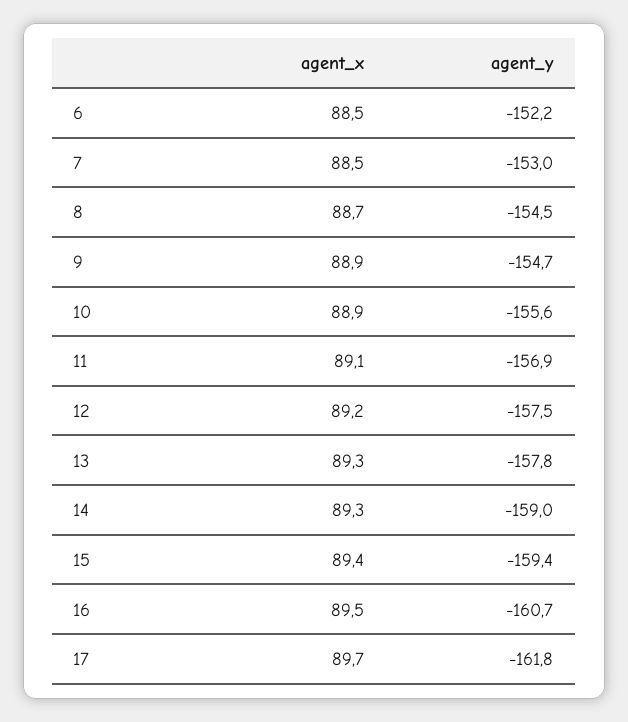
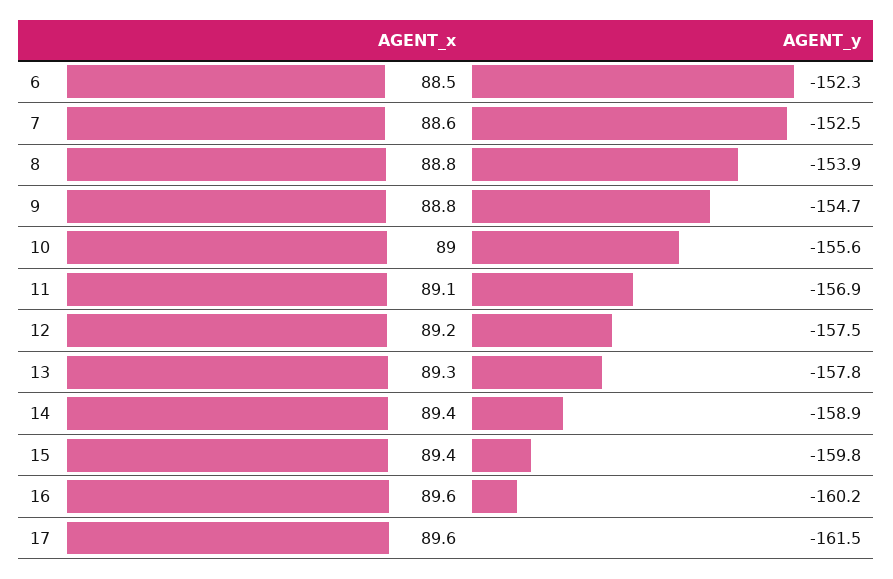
agent_y, 6: -152.2 -> -152.3
agent_x, 7: 88.5 -> 88.6
agent_y, 7: -153 -> -152.5
agent_x, 8: 88.7 -> 88.8
agent_y, 8: -154.5 -> -153.9
agent_x, 9: 88.9 -> 88.8
agent_x, 10: 88.9 -> 89
agent_x, 14: 89.3 -> 89.4
agent_y, 14: -159 -> -158.9
agent_y, 15: -159.4 -> -159.8
agent_x, 16: 89.5 -> 89.6
agent_y, 16: -160.7 -> -160.2
agent_x, 17: 89.7 -> 89.6
agent_y, 17: -161.8 -> -161.5

